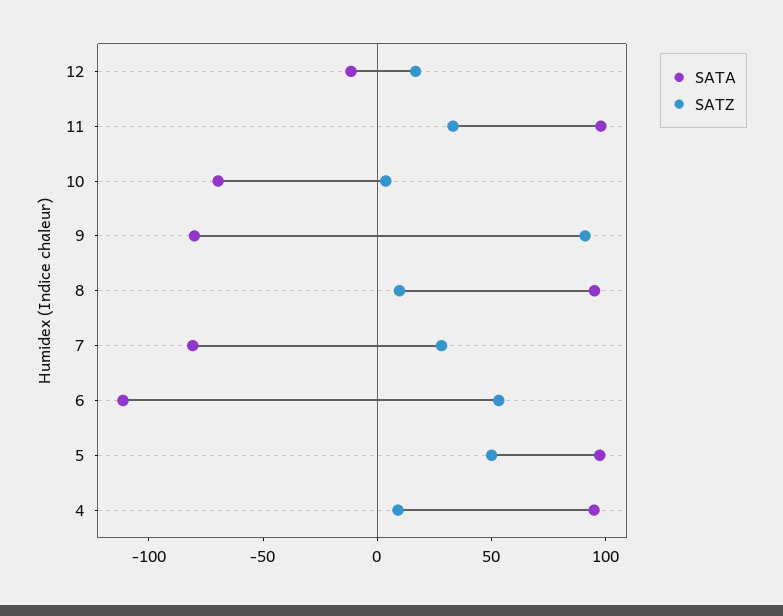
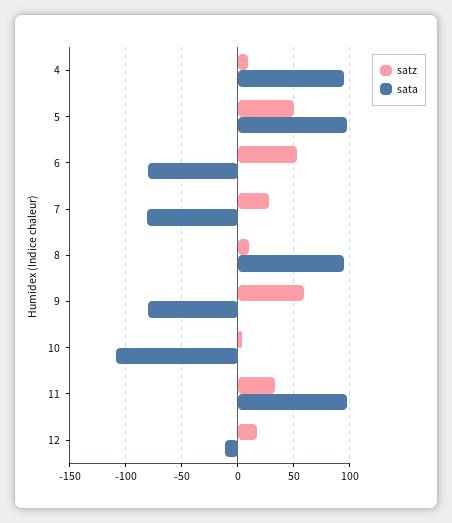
SATA, 10: -70 -> -110
SATZ, 9: 90 -> 60
SATA, 6: -110 -> -80

